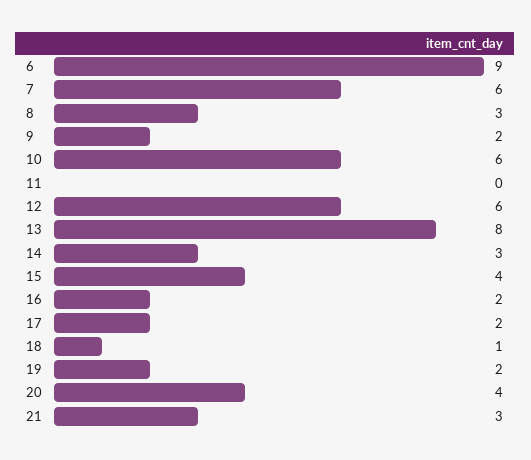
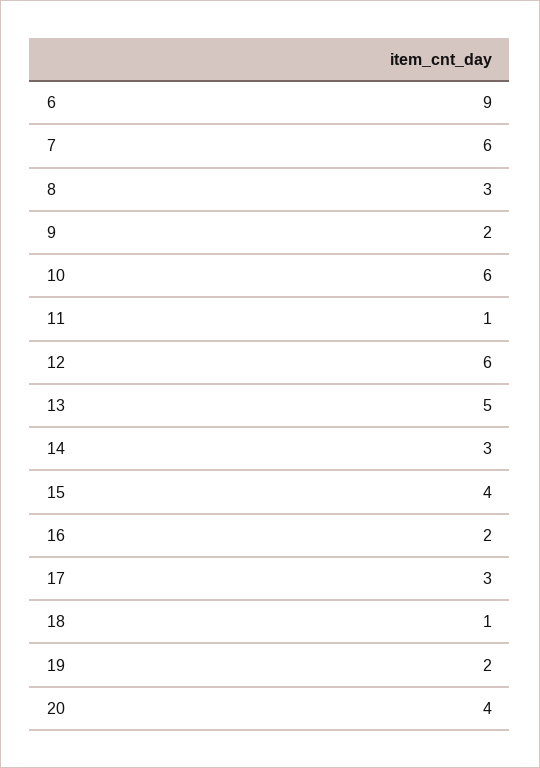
11: 0 -> 1
13: 8 -> 5
17: 2 -> 3
21: 3 -> none

